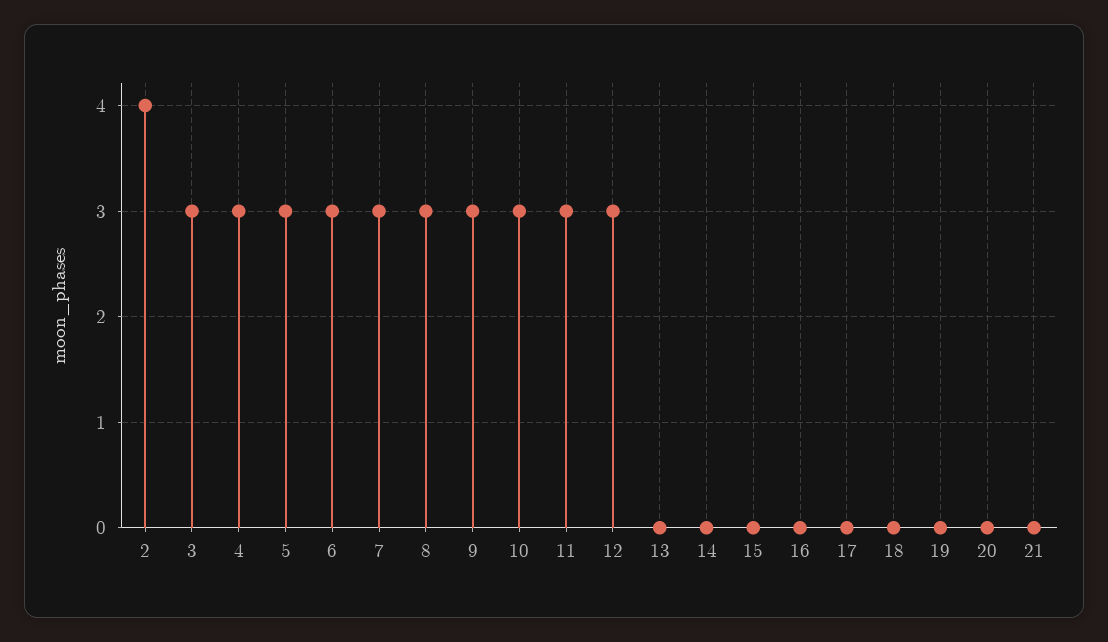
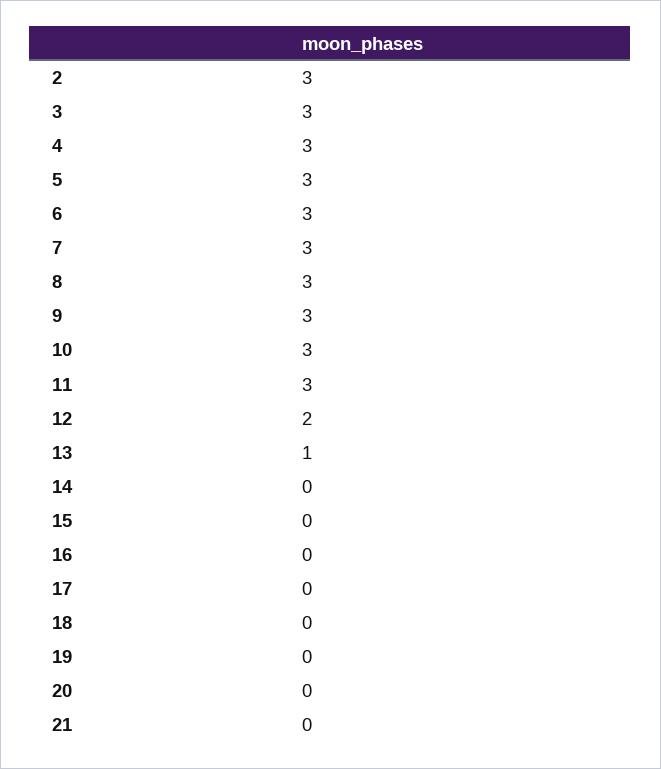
2: 4 -> 3
12: 3 -> 2
13: 0 -> 1

